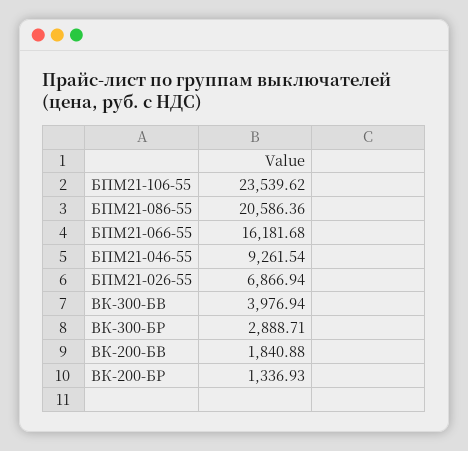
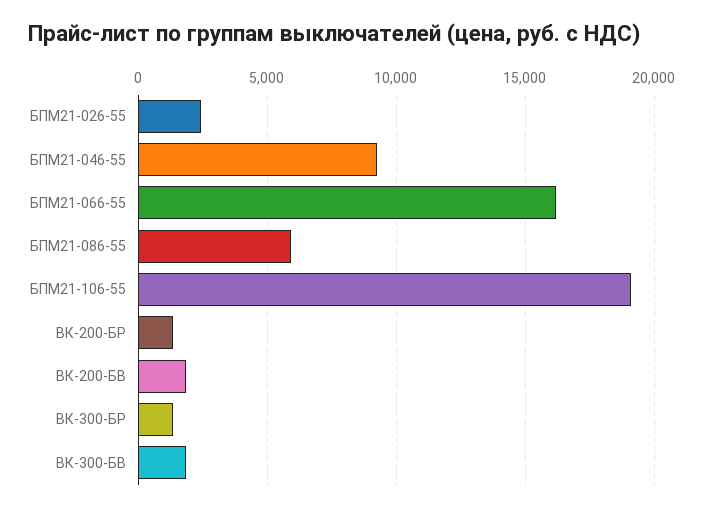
БПМ21-106-55: 23539.62 -> 19000
БПМ21-086-55: 20586.36 -> 6000
БПМ21-026-55: 6866.94 -> 2500
ВК-300-БВ: 3976.94 -> 2000
ВК-300-БР: 2888.71 -> 1500

